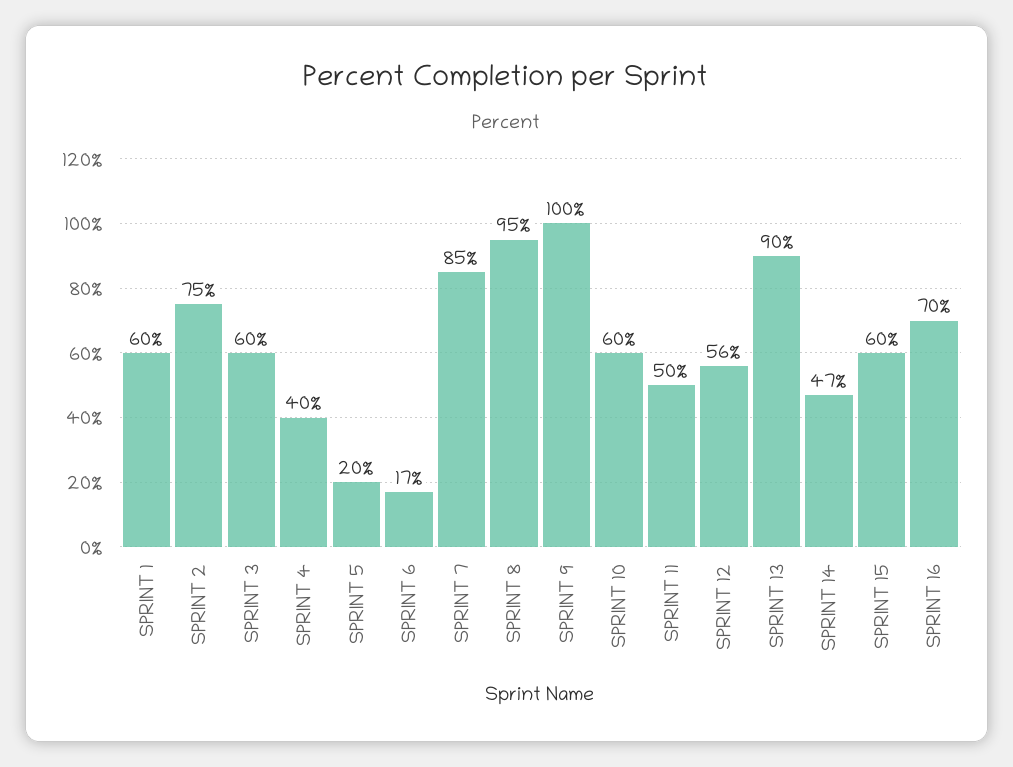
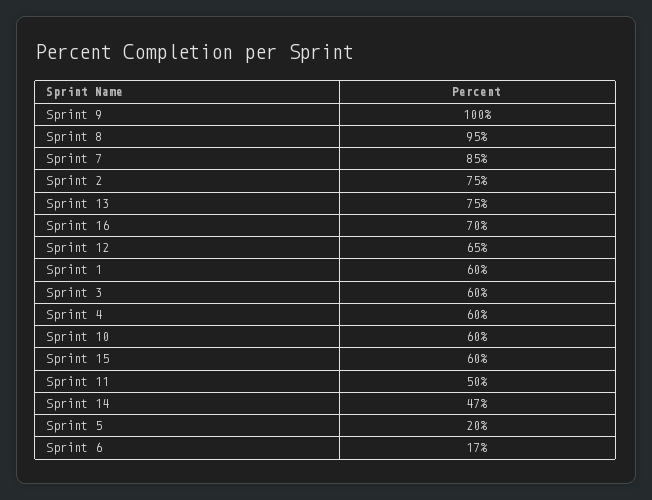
SPRINT 4: 40 -> 60
SPRINT 12: 56 -> 65
SPRINT 13: 90 -> 75

